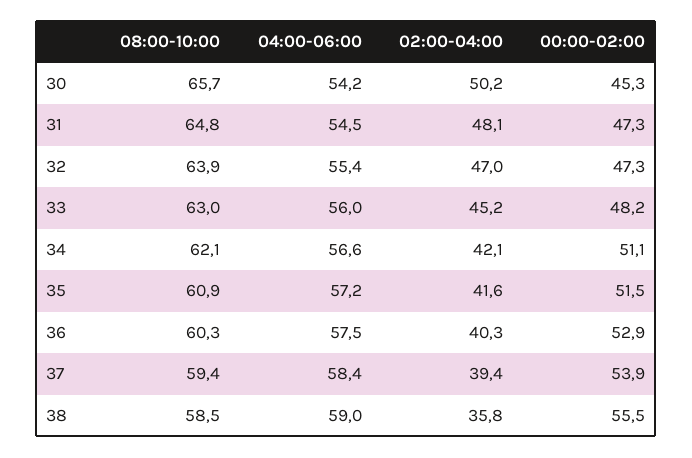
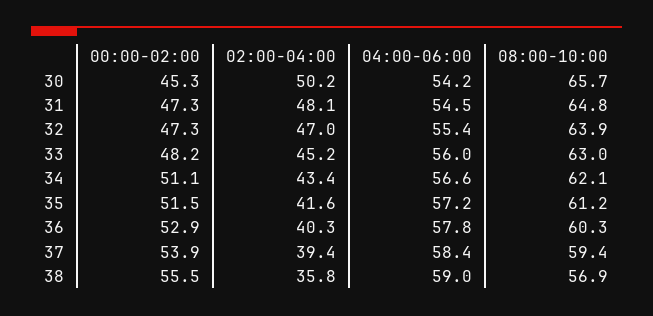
02:00-04:00, 34: 42.1 -> 43.4
08:00-10:00, 35: 60.9 -> 61.2
04:00-06:00, 36: 57.5 -> 57.8
08:00-10:00, 38: 58.5 -> 56.9

